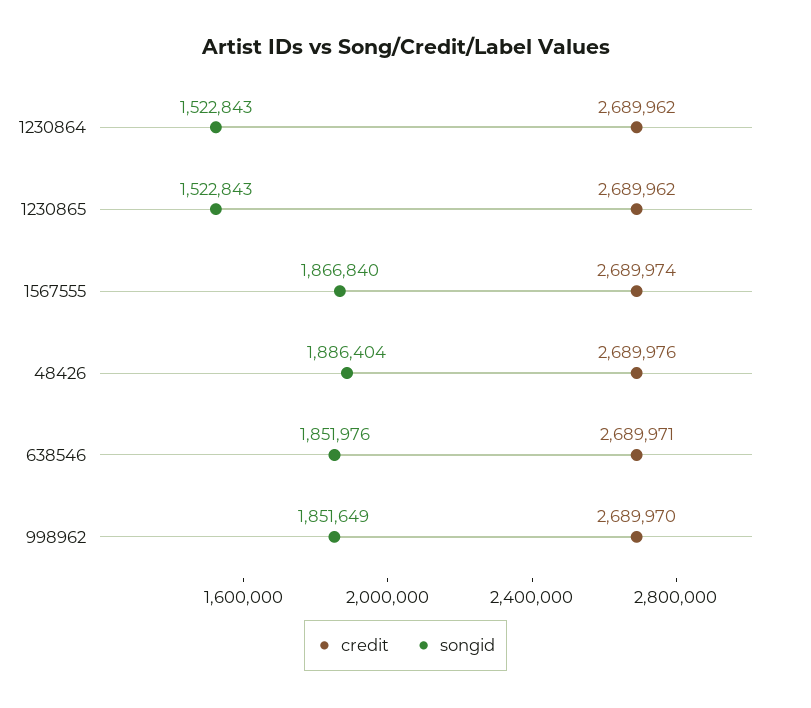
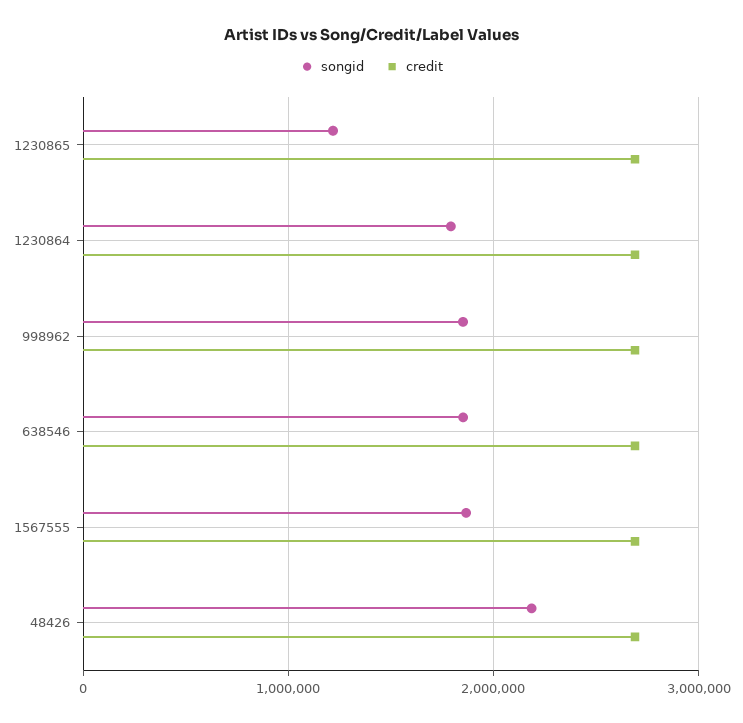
songid, 1230864: 1522843 -> 1800000
songid, 1230865: 1522843 -> 1200000
songid, 48426: 1886404 -> 2200000

